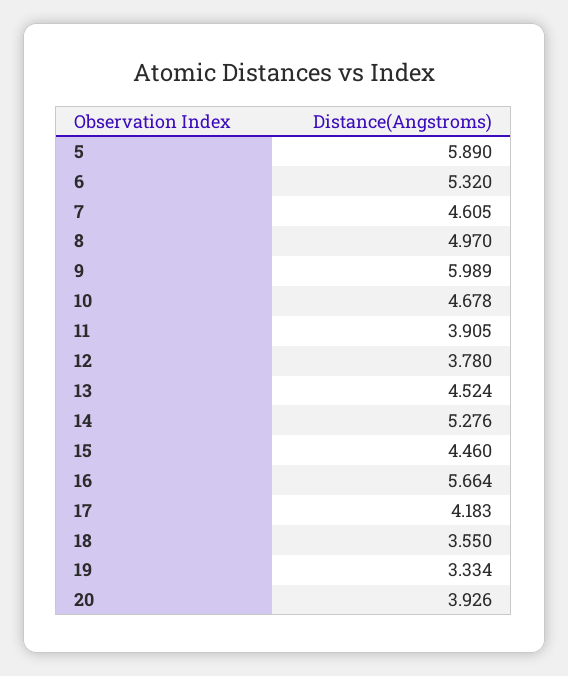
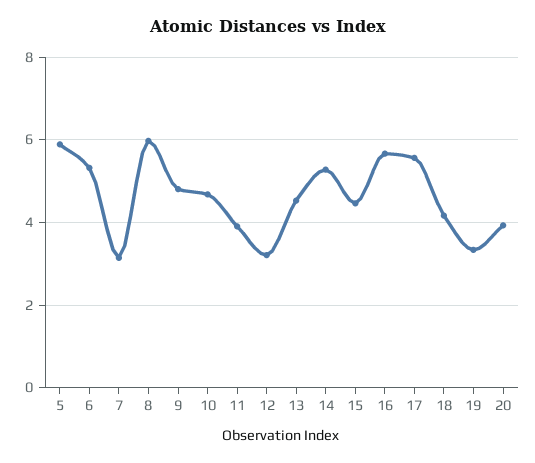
7: 4.605 -> 3.2
8: 4.97 -> 6
9: 5.989 -> 4.8
12: 3.78 -> 3.2
17: 4.183 -> 5.6
18: 3.55 -> 4.2

